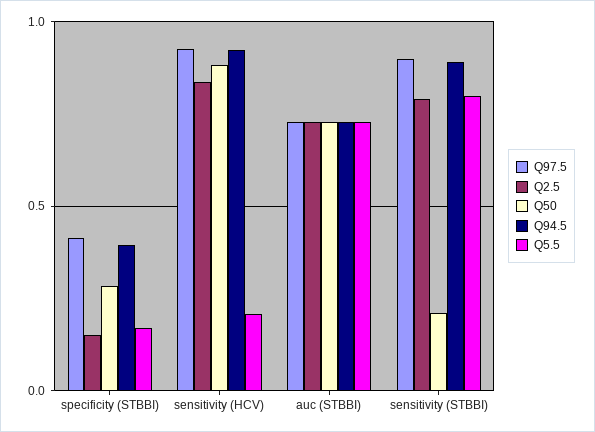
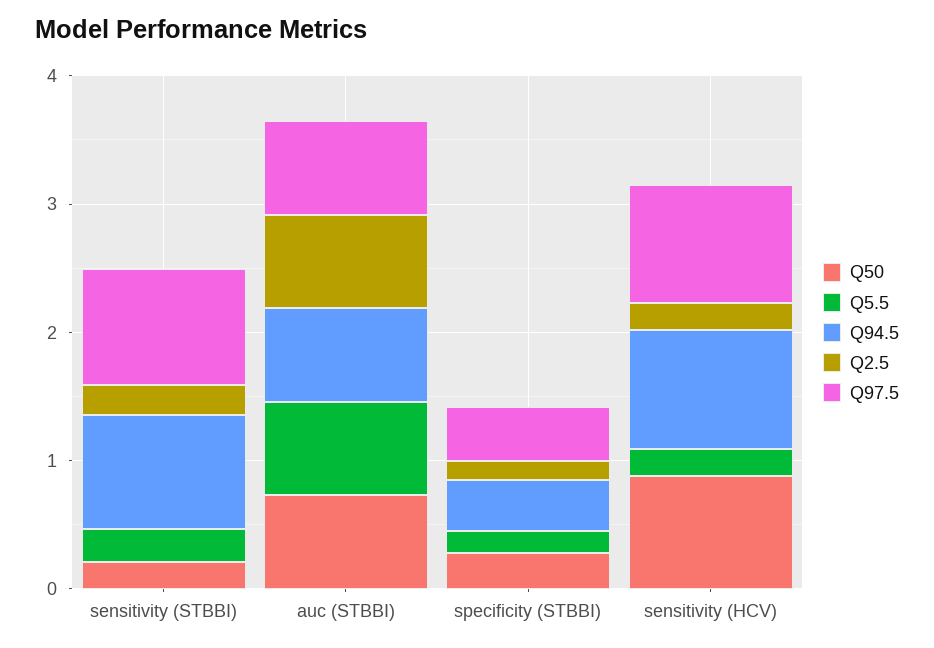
Q2.5, sensitivity (HCV): 0.85 -> 0.2
Q2.5, sensitivity (STBBI): 0.8 -> 0.2
Q5.5, sensitivity (STBBI): 0.8 -> 0.2

